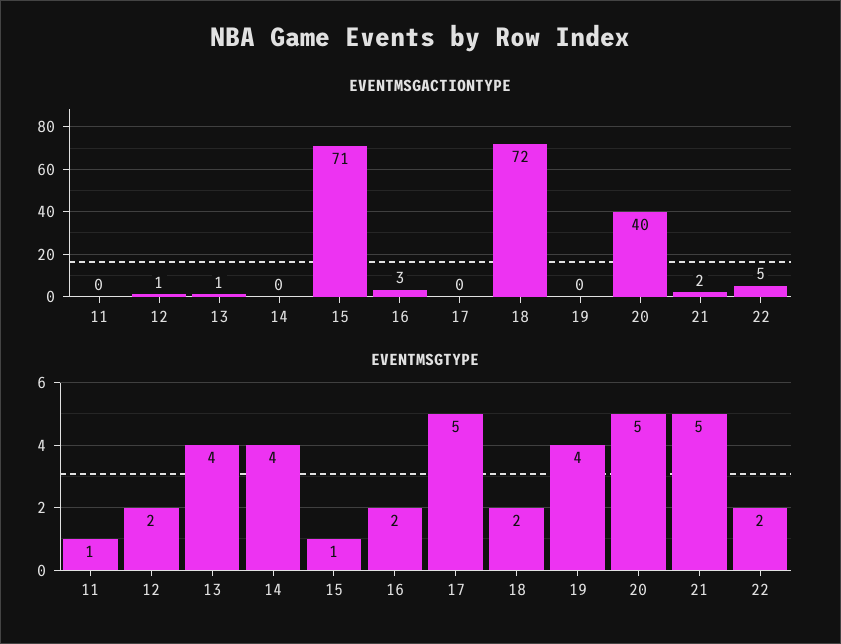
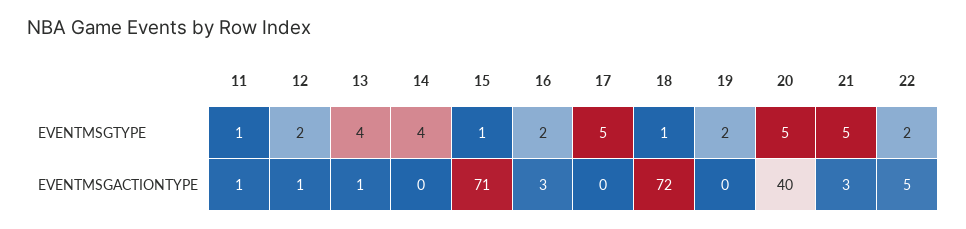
EVENTMSGACTIONTYPE, 11: 0 -> 1
EVENTMSGACTIONTYPE, 21: 2 -> 3
EVENTMSGTYPE, 18: 2 -> 1
EVENTMSGTYPE, 19: 4 -> 2

